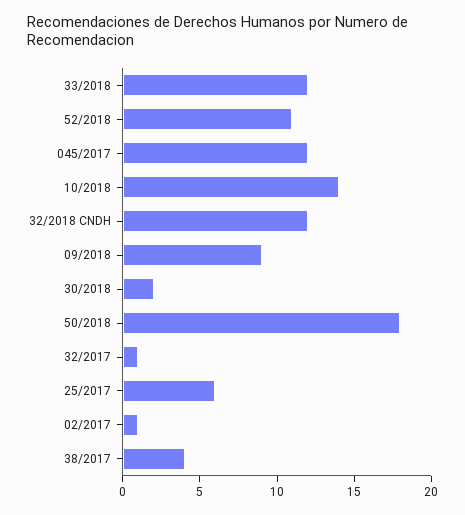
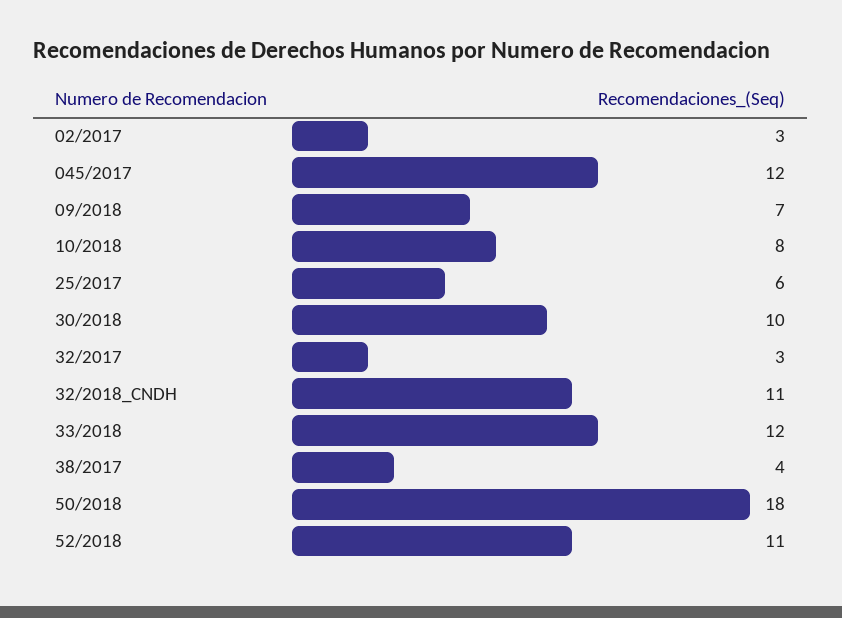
10/2018: 14 -> 8
32/2018 CNDH: 12 -> 11
09/2018: 9 -> 7
30/2018: 2 -> 10
32/2017: 1 -> 3
02/2017: 1 -> 3

